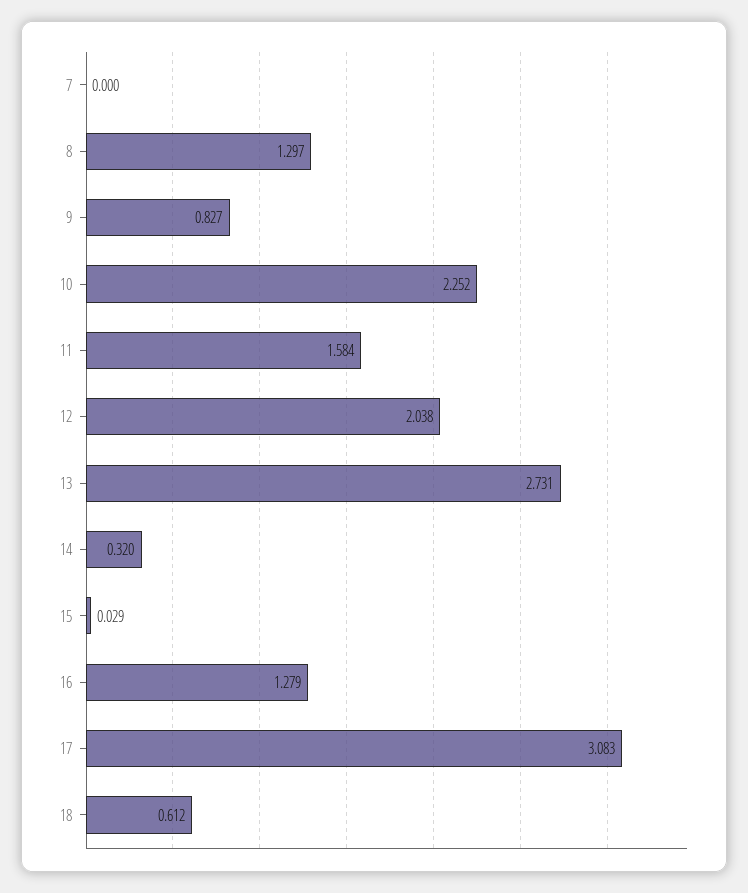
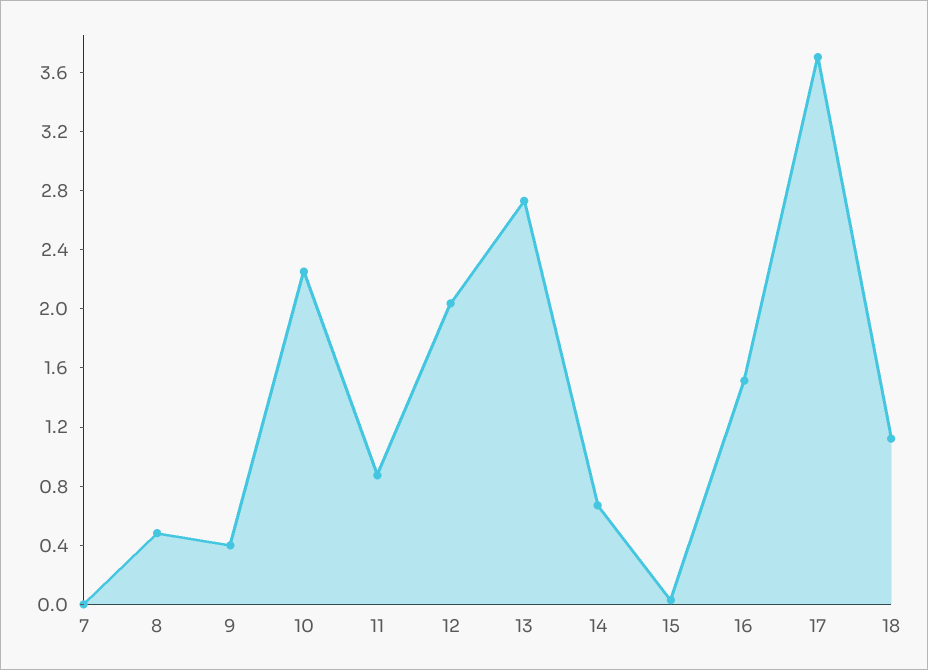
8: 1.297 -> 0.5
9: 0.827 -> 0.4
11: 1.584 -> 0.9
14: 0.32 -> 0.7
16: 1.279 -> 1.5
17: 3.083 -> 3.7
18: 0.612 -> 1.1

